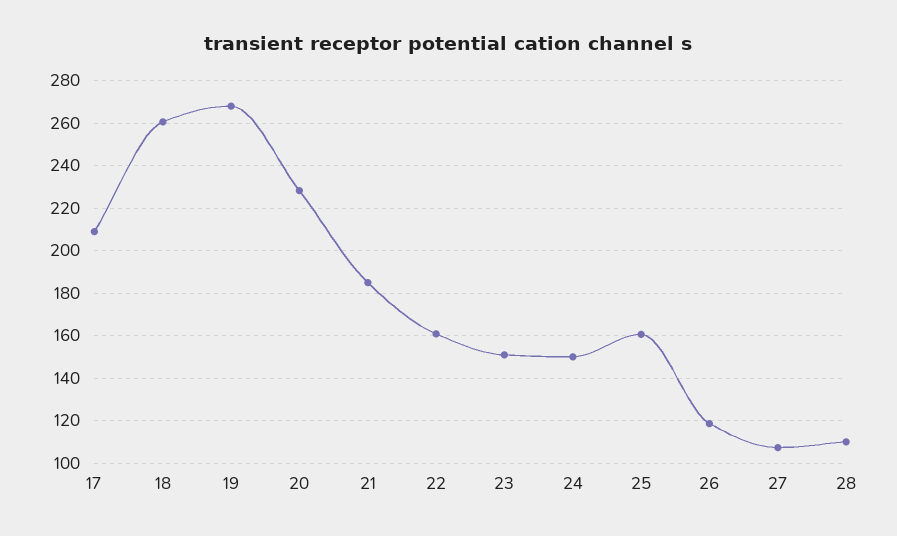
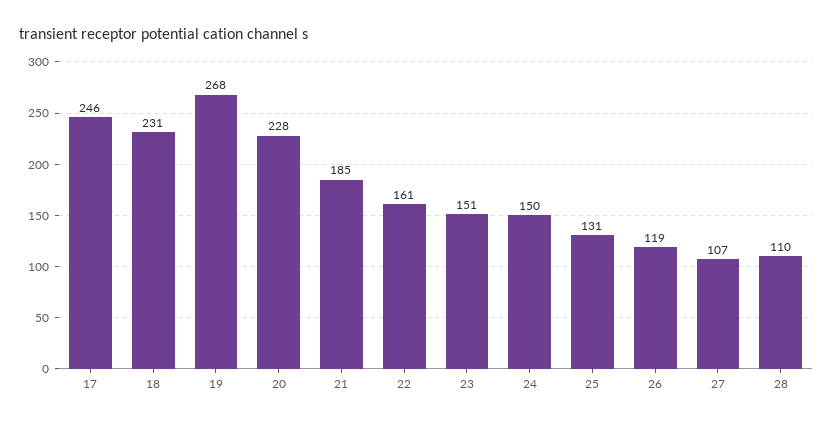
17: 210 -> 246
18: 260 -> 231
25: 160 -> 131

